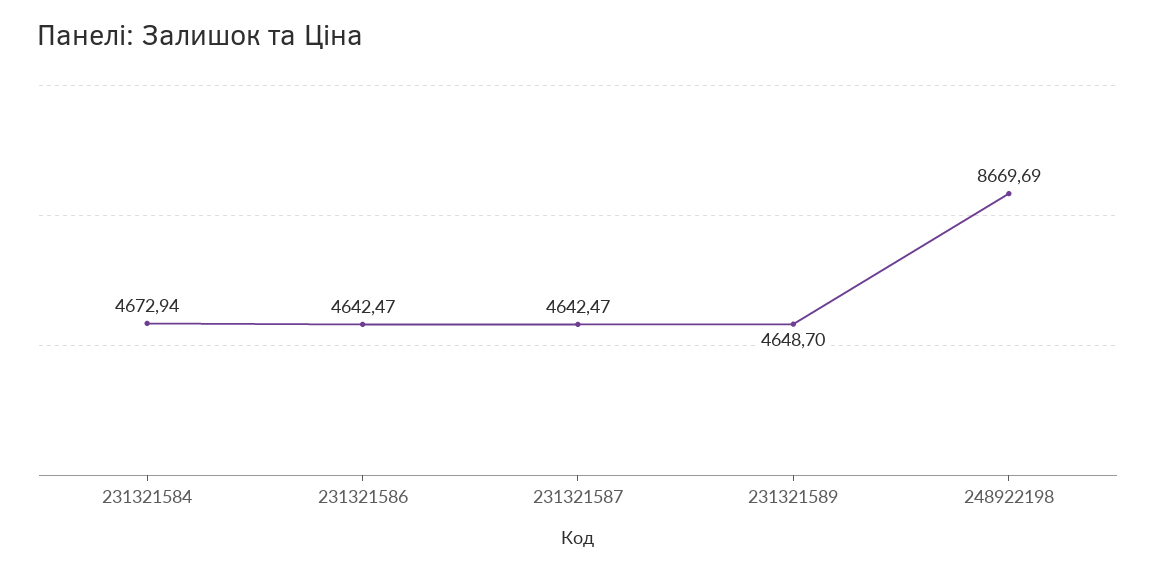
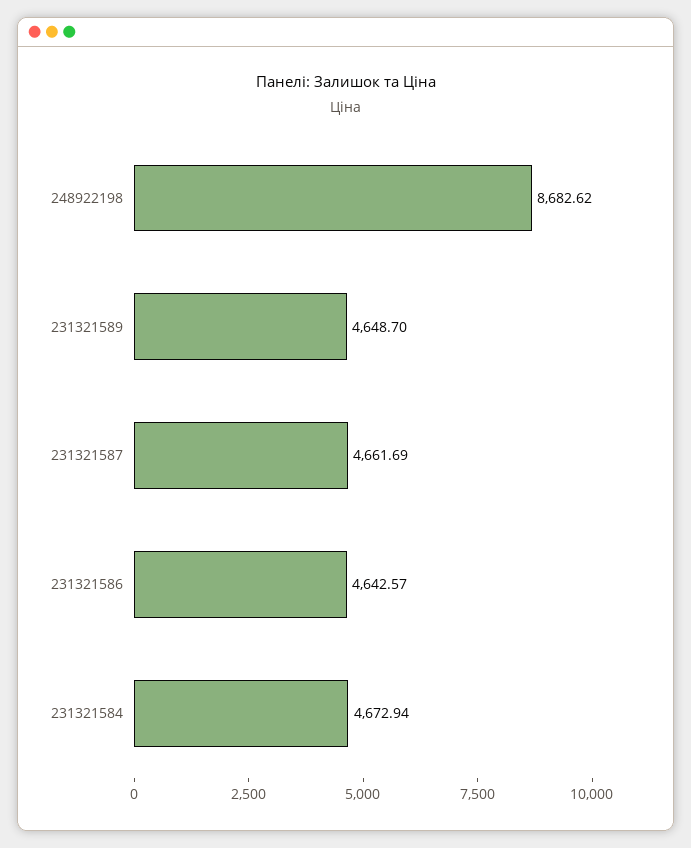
231321586: 4642.47 -> 4642.57
231321587: 4642.47 -> 4661.69
248922198: 8669.69 -> 8682.62

